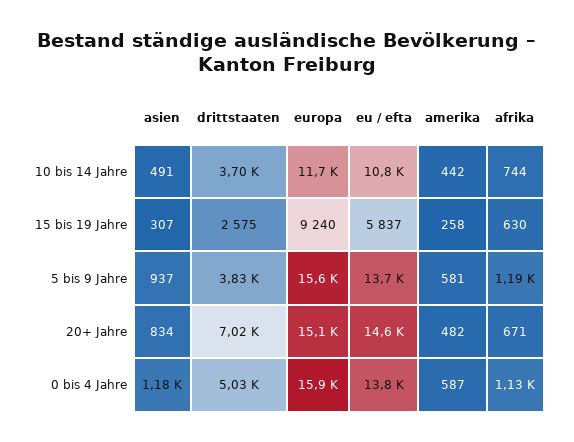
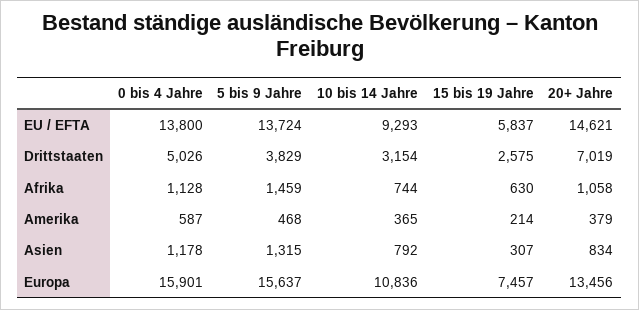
asien, 10 bis 14 Jahre: 491 -> 792
drittstaaten, 10 bis 14 Jahre: 3700 -> 3154
europa, 10 bis 14 Jahre: 11700 -> 10836
eu / efta, 10 bis 14 Jahre: 10800 -> 9293
amerika, 10 bis 14 Jahre: 442 -> 365
europa, 15 bis 19 Jahre: 9240 -> 7457
amerika, 15 bis 19 Jahre: 258 -> 214
asien, 5 bis 9 Jahre: 937 -> 1315
amerika, 5 bis 9 Jahre: 581 -> 468
afrika, 5 bis 9 Jahre: 1190 -> 1459
europa, 20+ Jahre: 15100 -> 13456
amerika, 20+ Jahre: 482 -> 379
afrika, 20+ Jahre: 671 -> 1058

